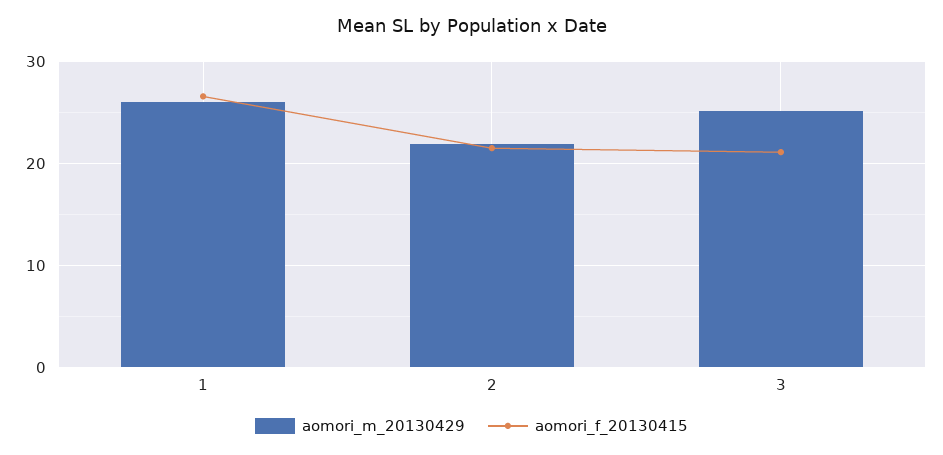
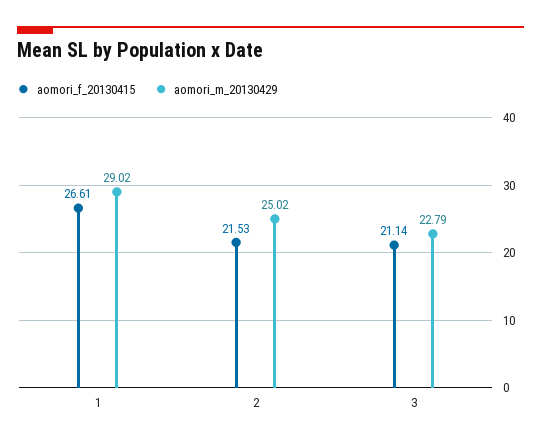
aomori_m_20130429, 1: 26 -> 29.02
aomori_m_20130429, 2: 22 -> 25.02
aomori_m_20130429, 3: 25 -> 22.79

